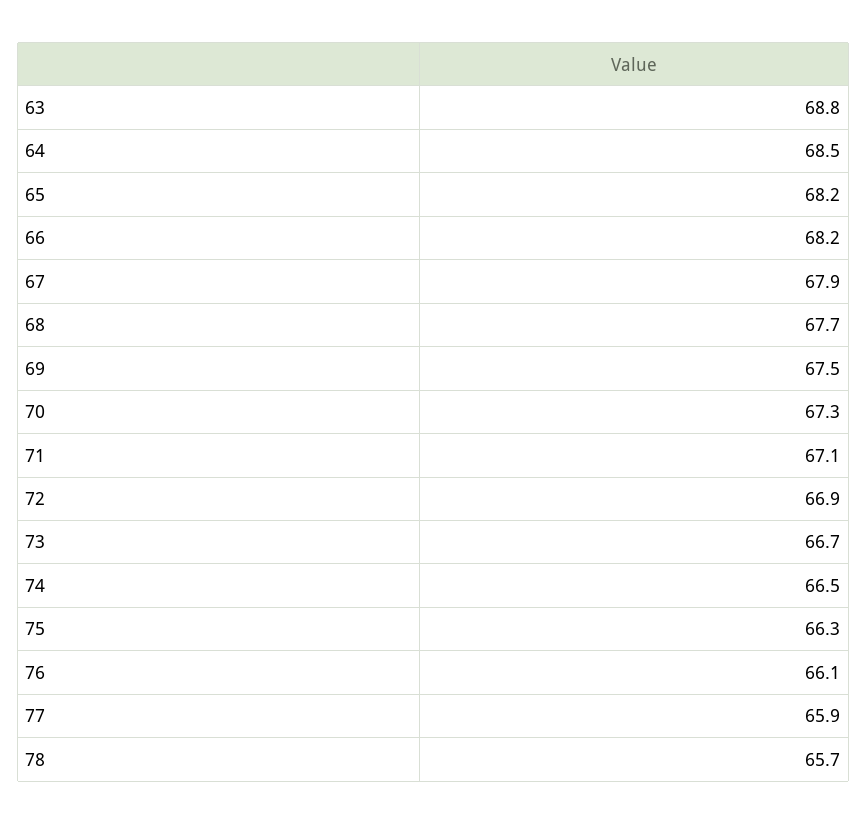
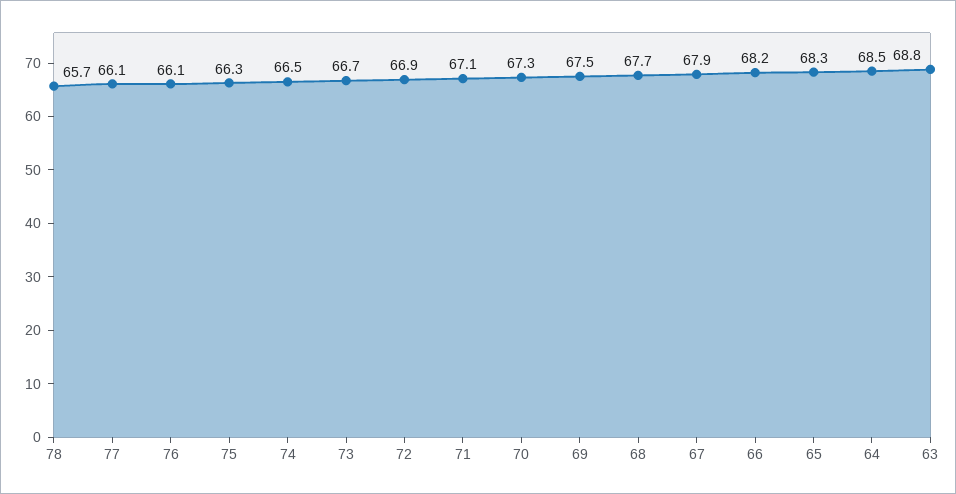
65: 68.2 -> 68.3
77: 65.9 -> 66.1

